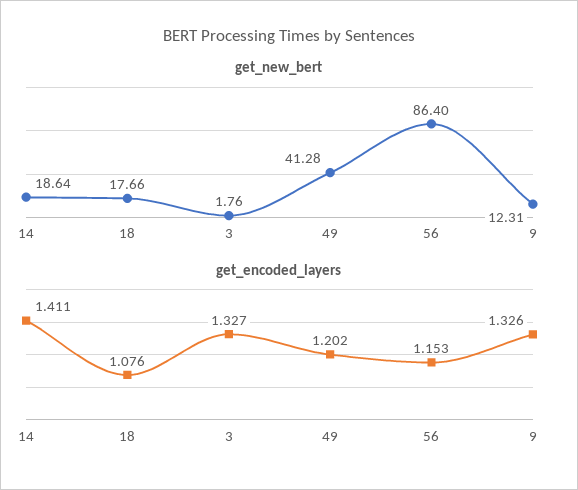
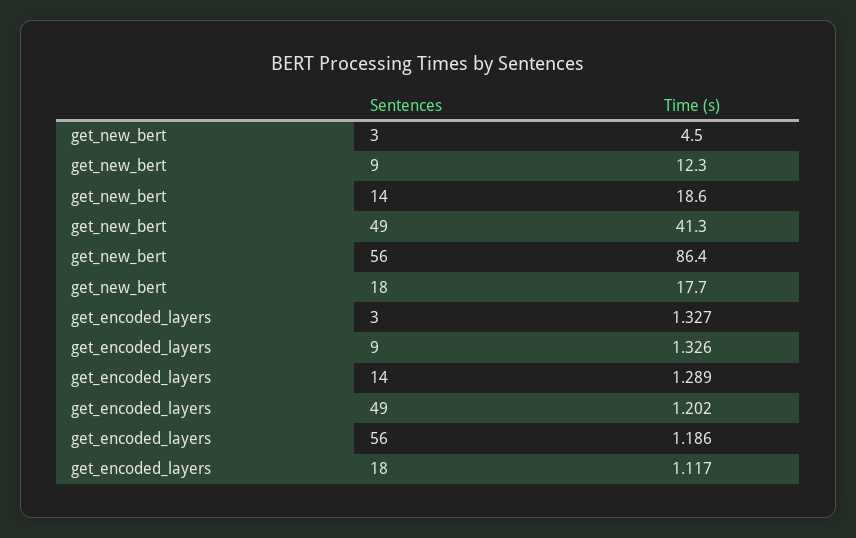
get_new_bert, 3: 1.76 -> 4.5
get_encoded_layers, 14: 1.411 -> 1.289
get_encoded_layers, 18: 1.076 -> 1.117
get_encoded_layers, 56: 1.153 -> 1.186

